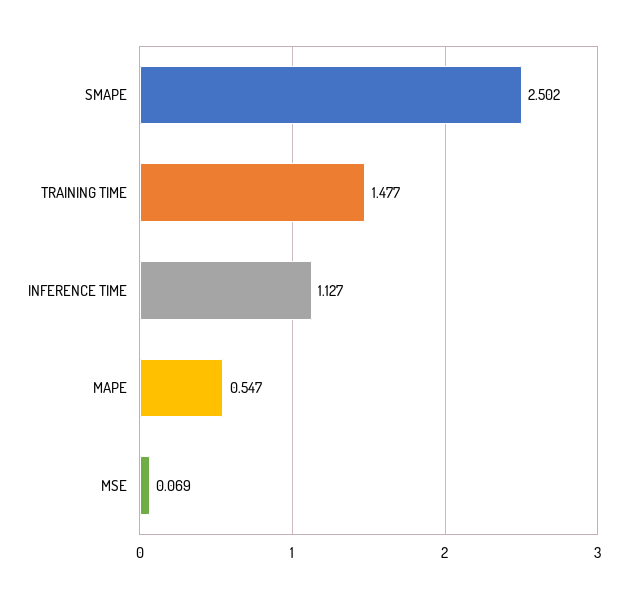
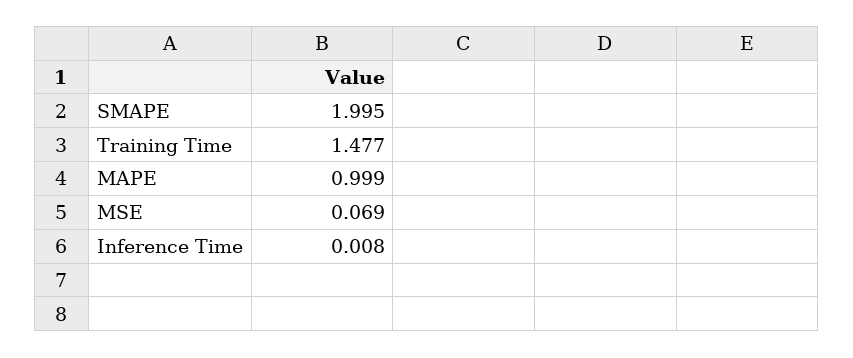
SMAPE: 2.502 -> 1.995
INFERENCE TIME: 1.127 -> 0.008
MAPE: 0.547 -> 0.999

